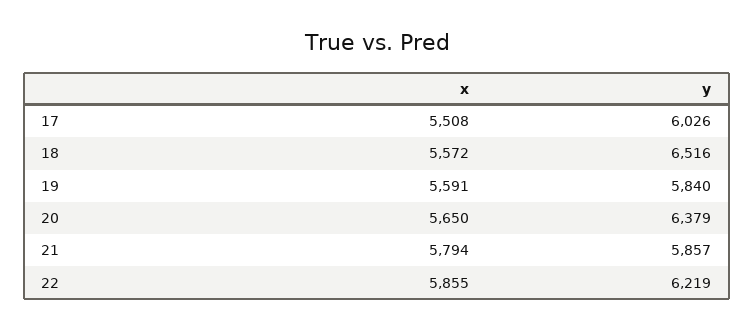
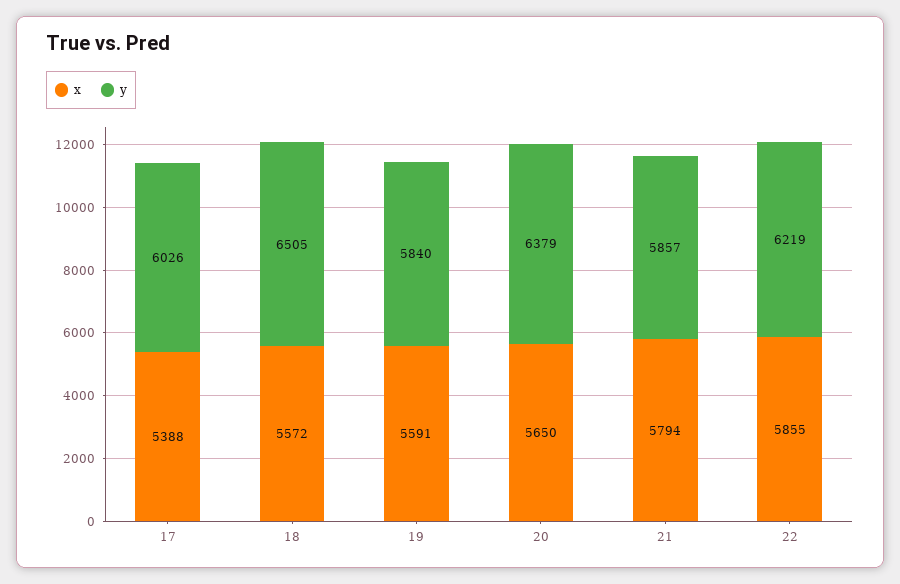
x, 17: 5508 -> 5388
y, 18: 6516 -> 6505

